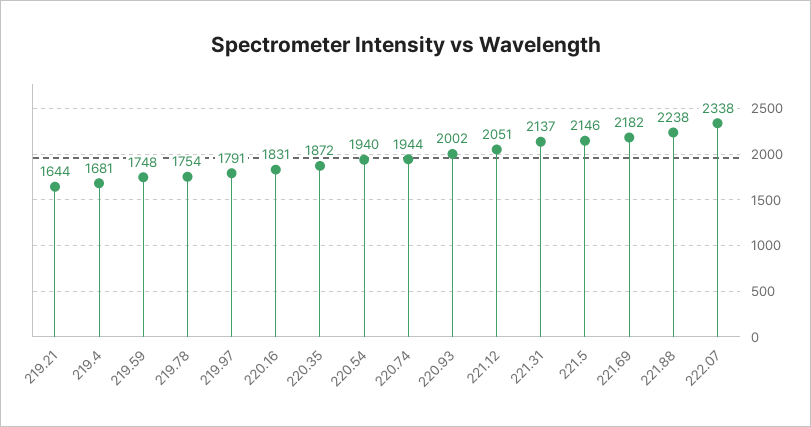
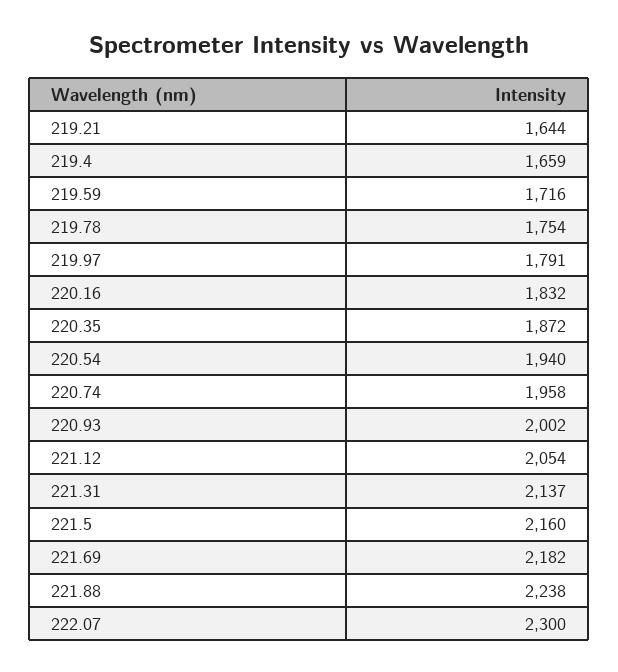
219.4: 1681 -> 1659
219.59: 1748 -> 1716
220.16: 1831 -> 1832
220.74: 1944 -> 1958
221.12: 2051 -> 2054
221.5: 2146 -> 2160
222.07: 2338 -> 2300

